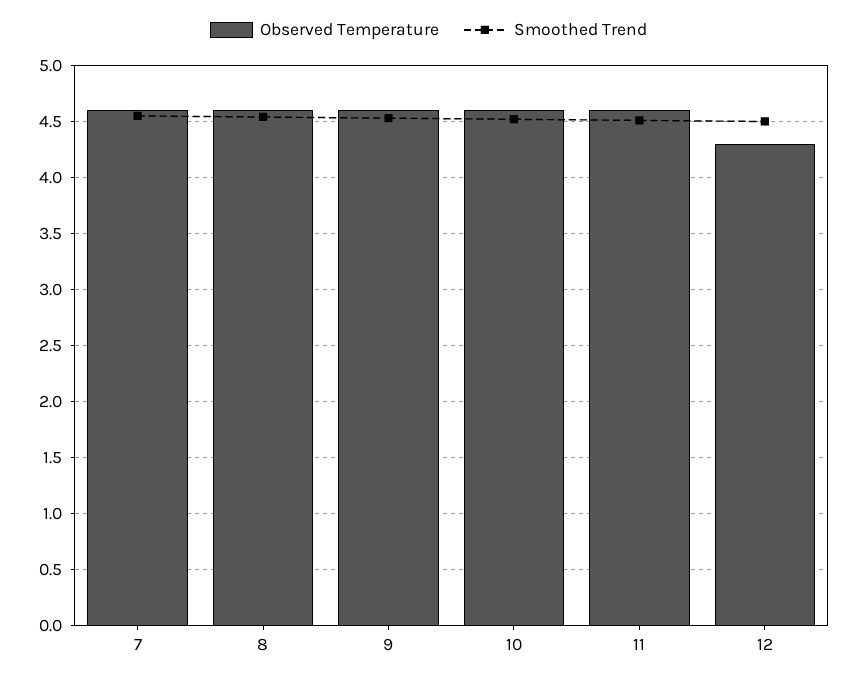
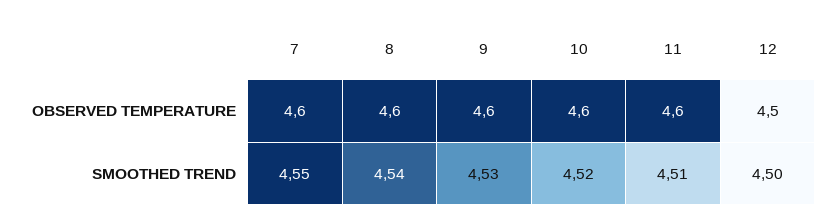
Observed Temperature, 12: 4.3 -> 4.5

